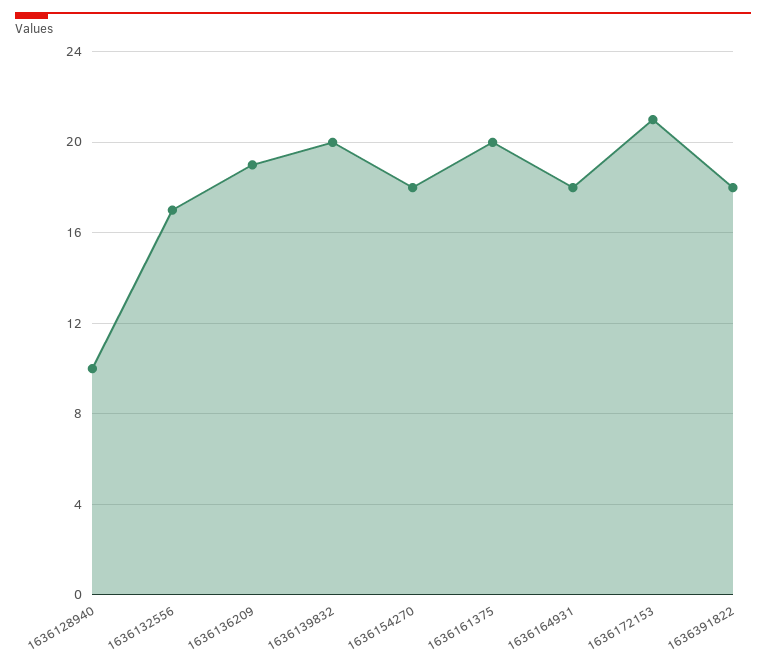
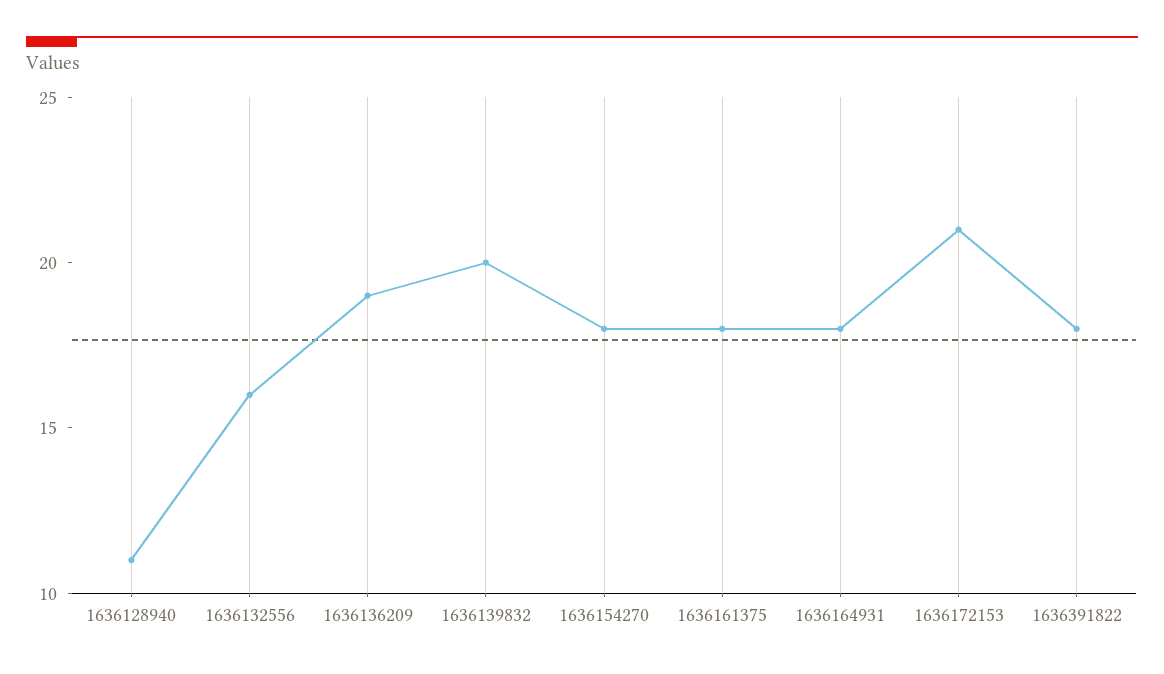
1636128940: 10 -> 11
1636132556: 17 -> 16
1636161375: 20 -> 18

